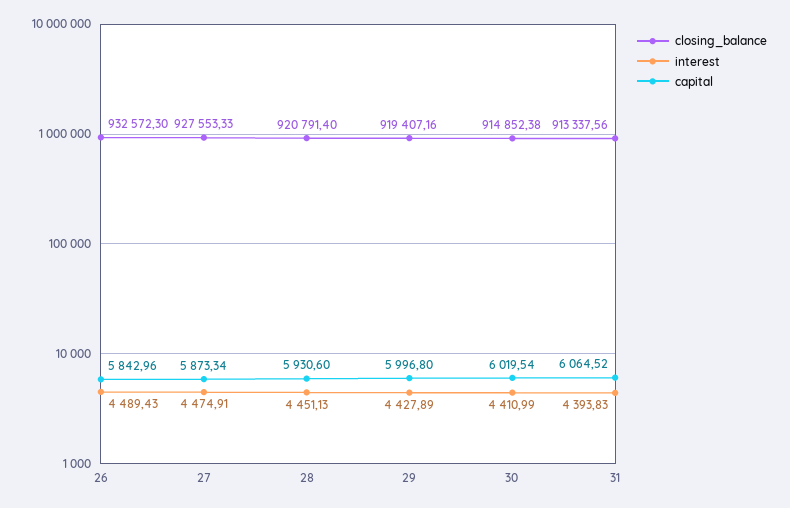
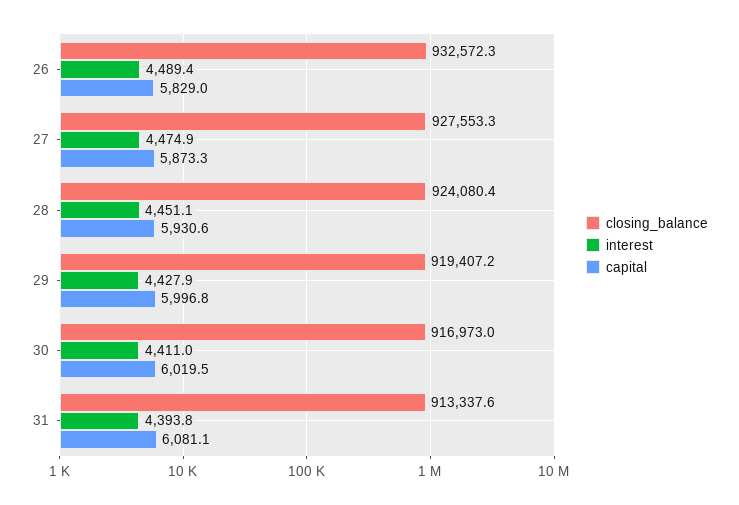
capital, 26: 5842.96 -> 5829
closing_balance, 28: 920791.4 -> 924080.4
closing_balance, 30: 914852.38 -> 916973
capital, 31: 6064.52 -> 6081.1

